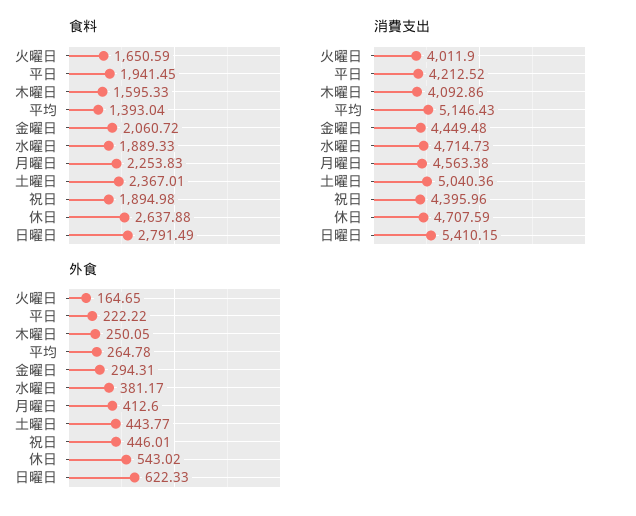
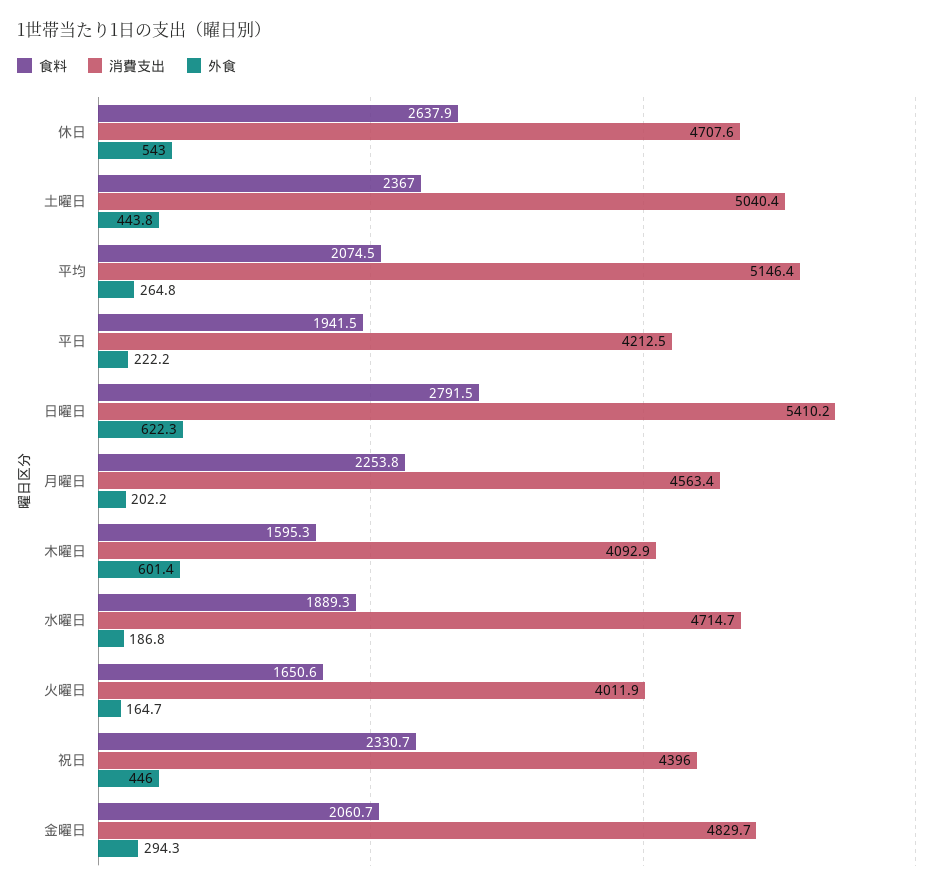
食料, 平均: 1393.04 -> 2074.5
食料, 祝日: 1894.98 -> 2330.7
消費支出, 金曜日: 4449.48 -> 4829.7
外食, 木曜日: 250.05 -> 601.4
外食, 水曜日: 381.17 -> 186.8
外食, 月曜日: 412.6 -> 202.2

